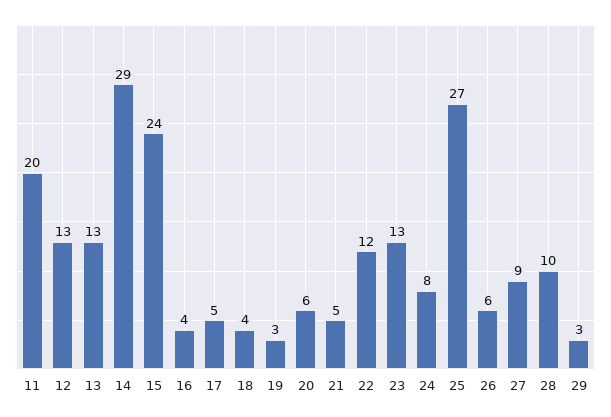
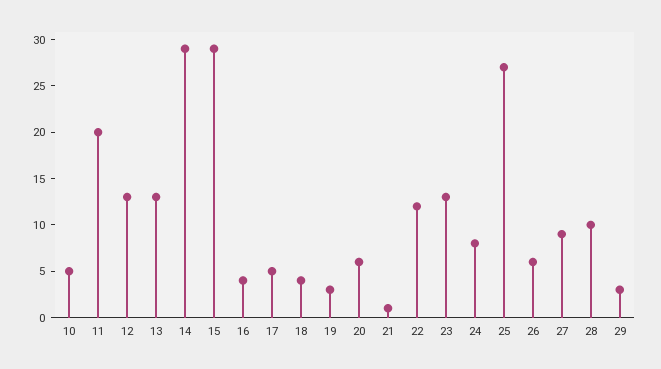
15: 24 -> 29
21: 5 -> 1
10: none -> 5

